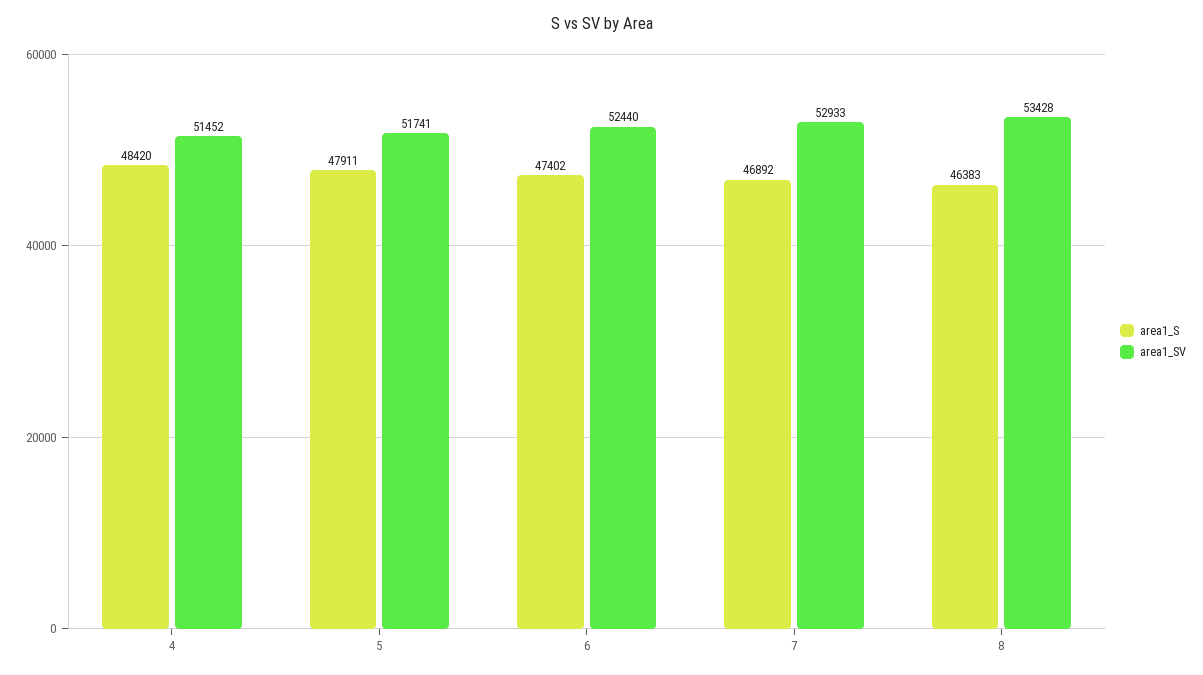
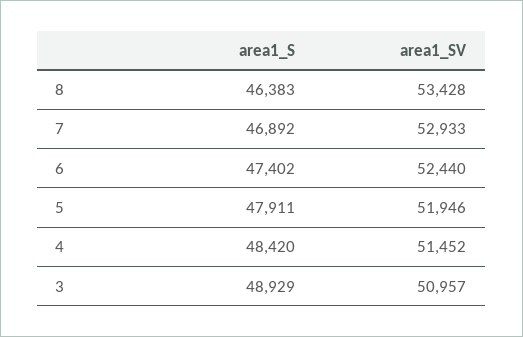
area1_SV, 5: 51741 -> 51946
area1_S, 3: none -> 48929
area1_SV, 3: none -> 50957

